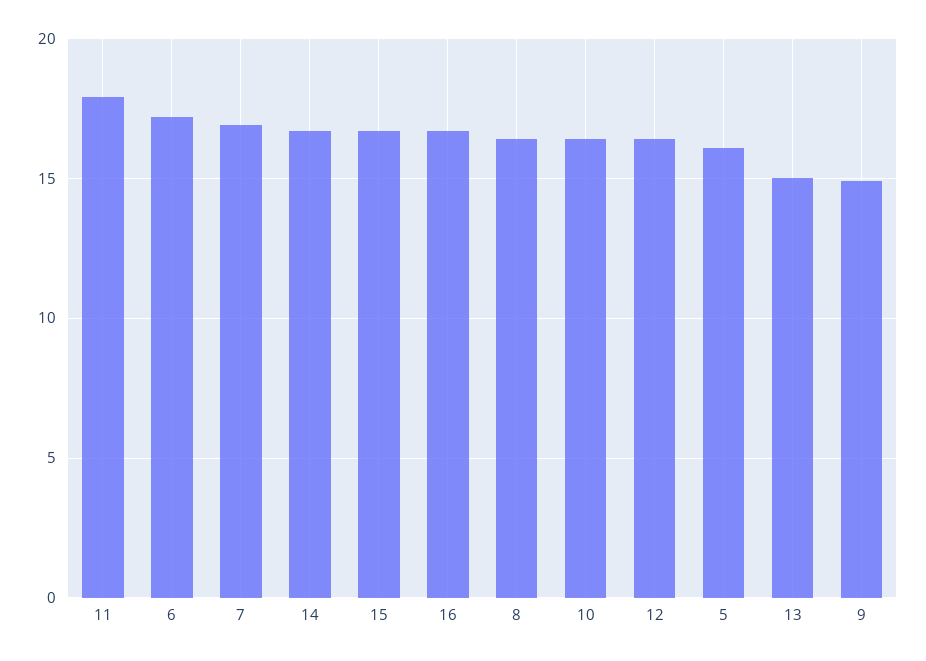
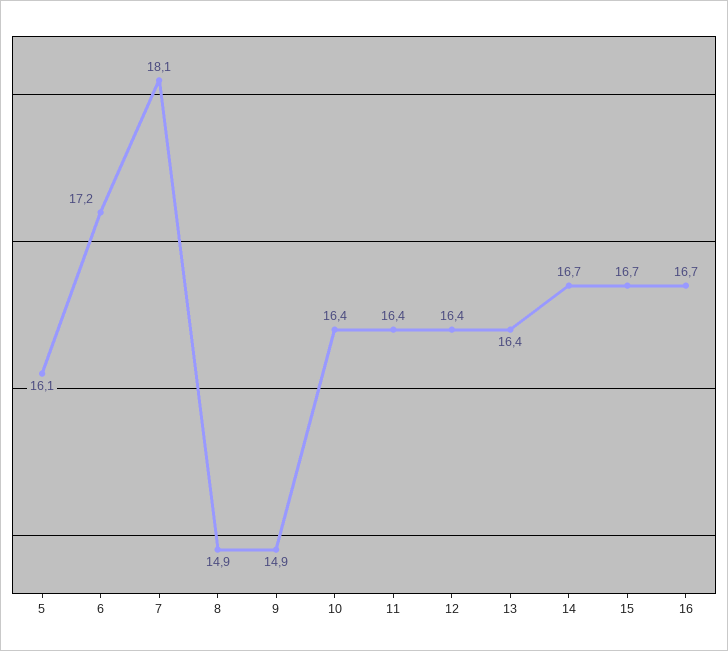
11: 18 -> 16.4
7: 17 -> 18.1
8: 16.5 -> 14.9
13: 15 -> 16.4

